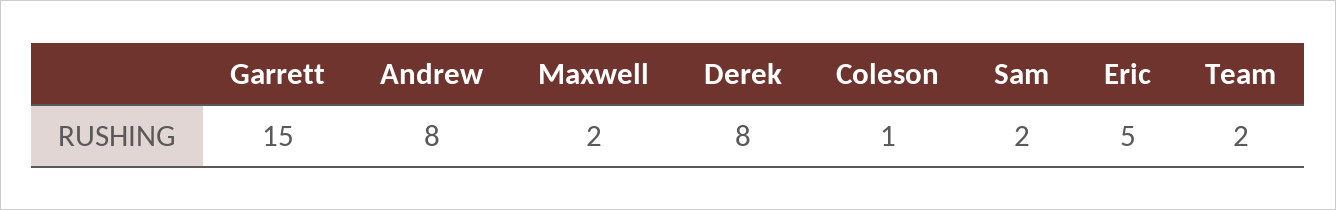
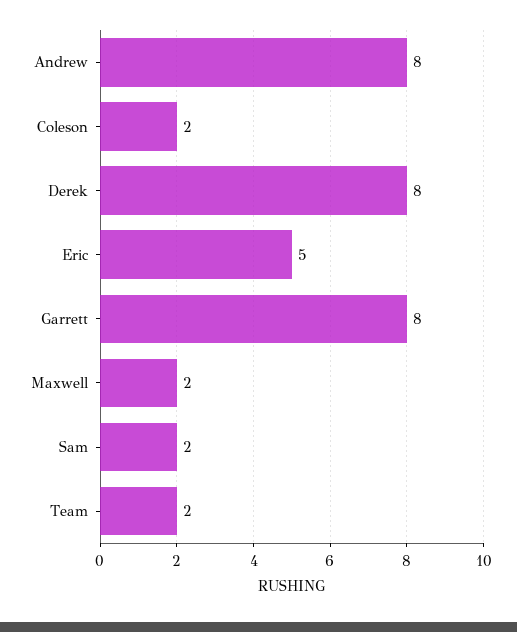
Garrett: 15 -> 8
Coleson: 1 -> 2

